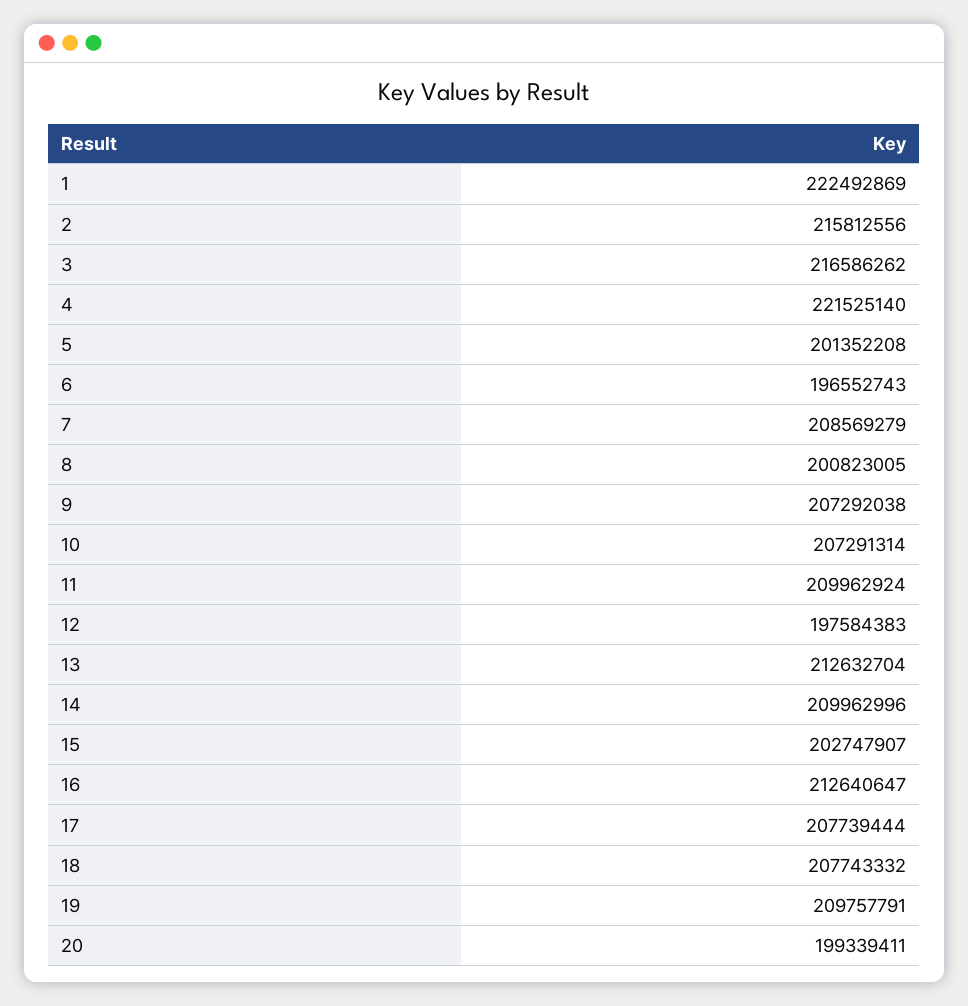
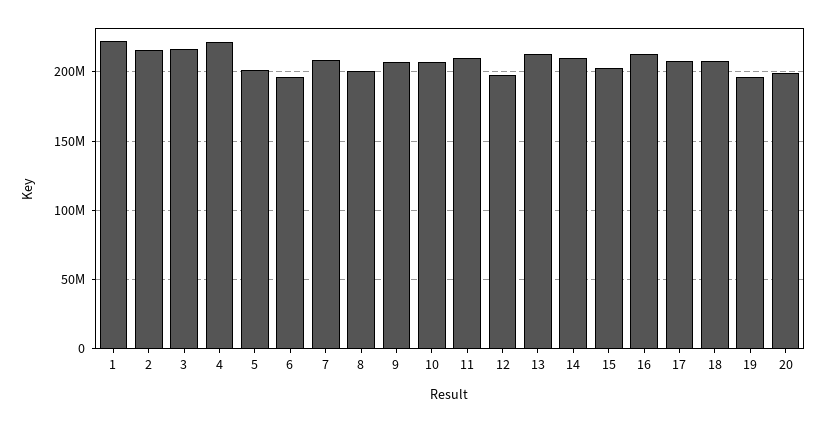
19: 209757791 -> 195000000

